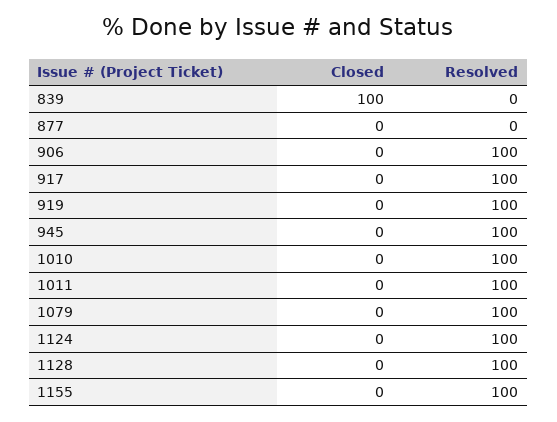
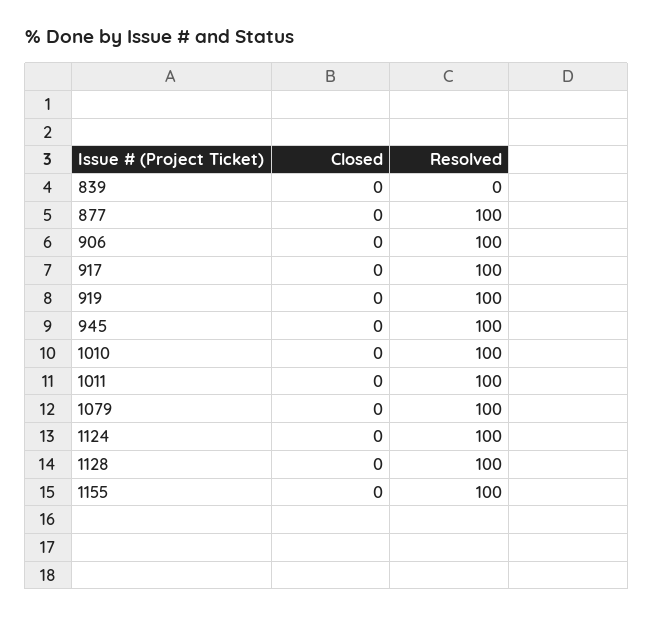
Closed, 839: 100 -> 0
Resolved, 877: 0 -> 100

